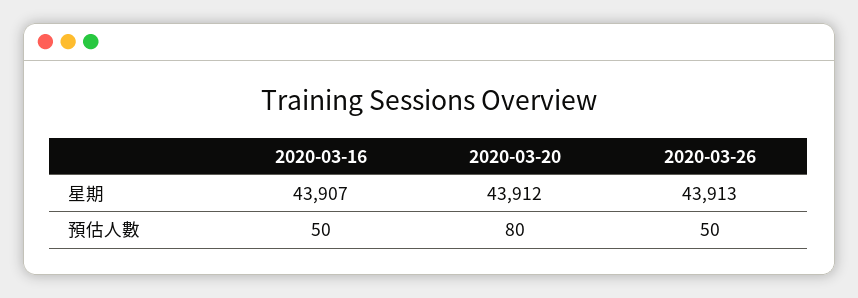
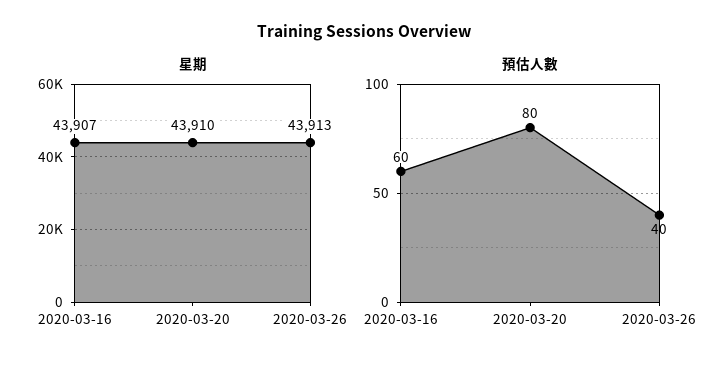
星期, 2020-03-20: 43912 -> 43910
預估人數, 2020-03-16: 50 -> 60
預估人數, 2020-03-26: 50 -> 40

